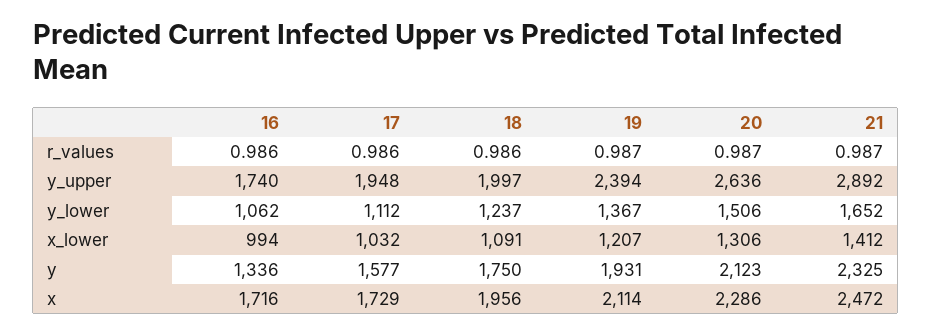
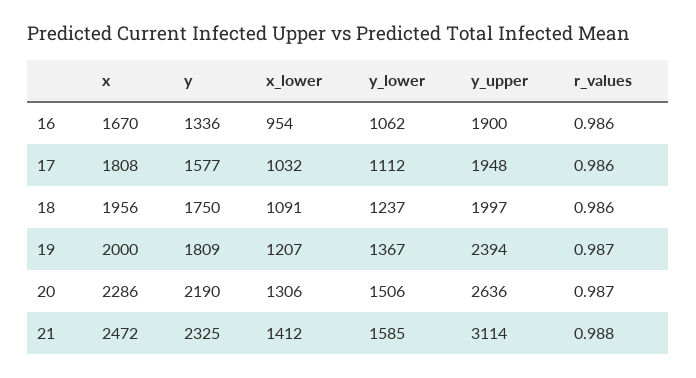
21, r_values: 0.987 -> 0.988
16, y_upper: 1740 -> 1900
21, y_upper: 2892 -> 3114
21, y_lower: 1652 -> 1585
16, x_lower: 994 -> 954
19, y: 1931 -> 1809
20, y: 2123 -> 2190
16, x: 1716 -> 1670
17, x: 1729 -> 1808
19, x: 2114 -> 2000

